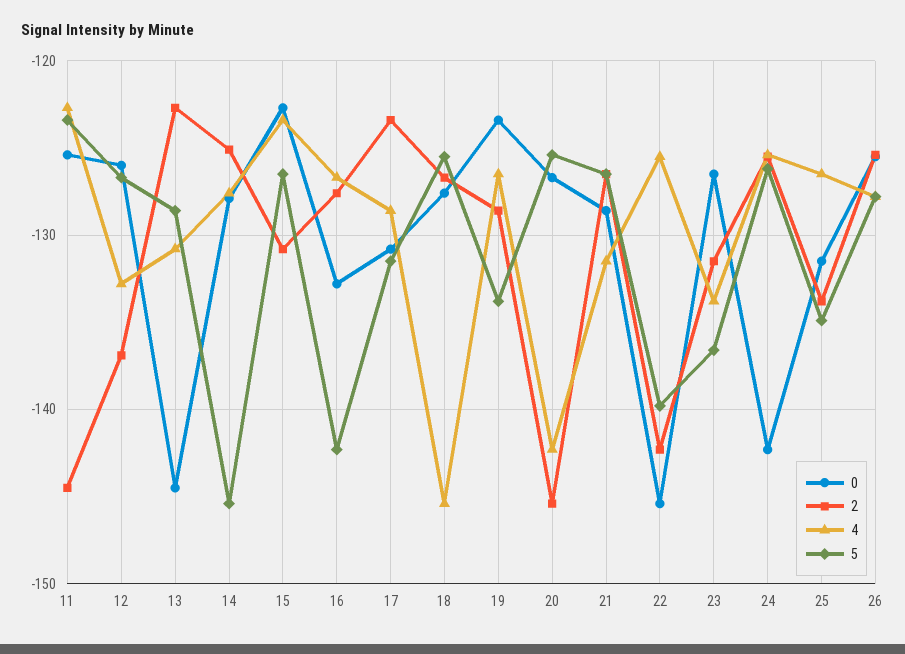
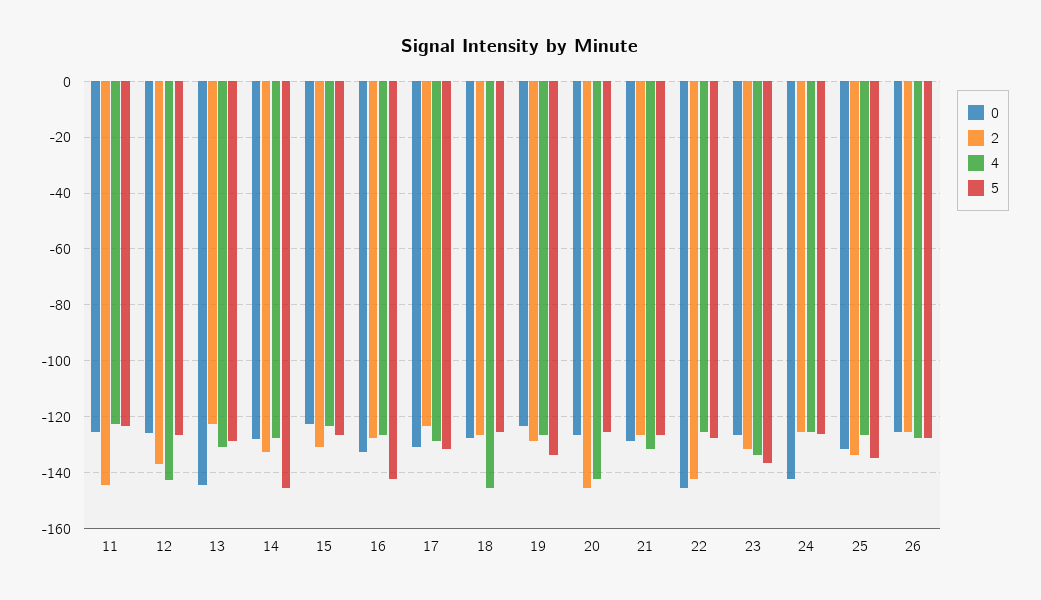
4, 12: -133 -> -142.5
2, 14: -125 -> -132.5
5, 22: -140 -> -127.5

